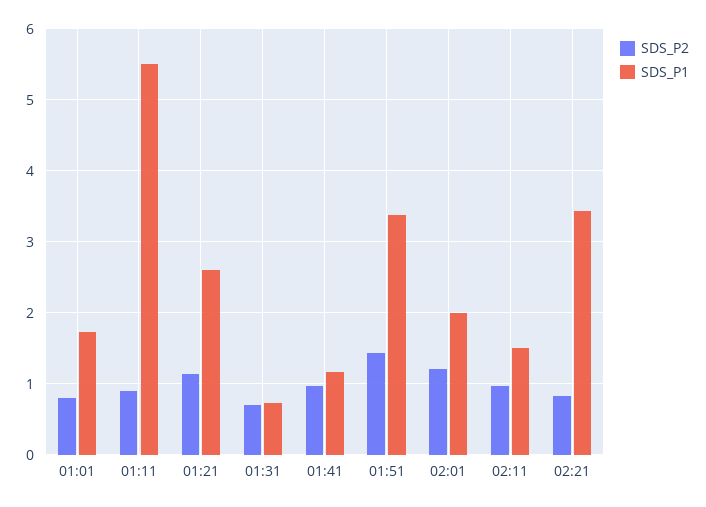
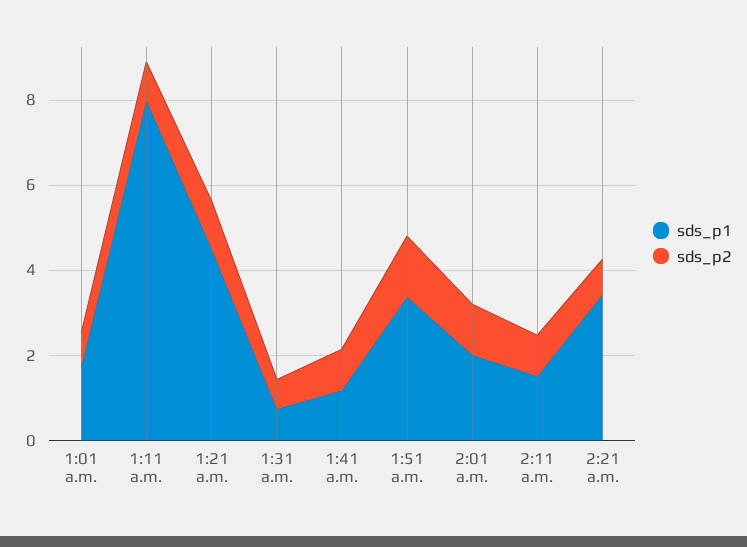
SDS_P1, 01:11: 5.5 -> 8
SDS_P1, 01:21: 2.6 -> 4.5

